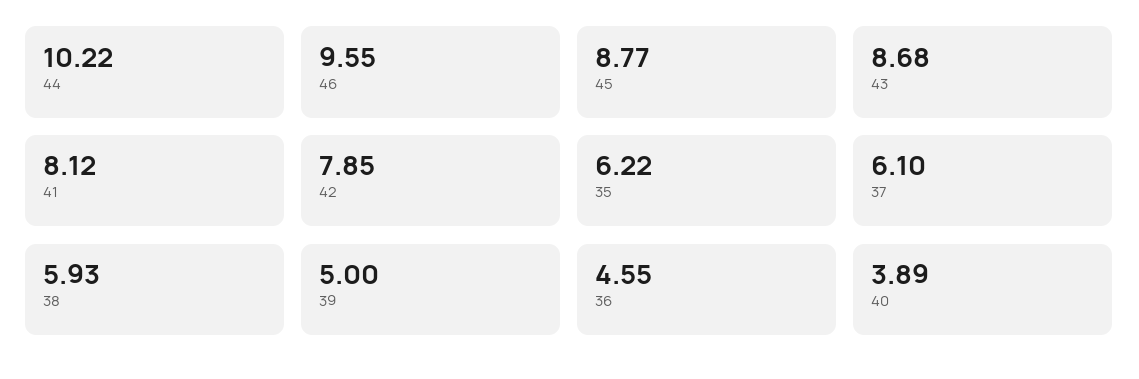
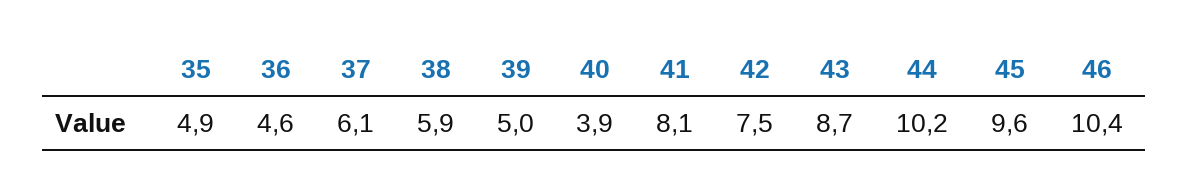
46: 9.55 -> 10.4
45: 8.77 -> 9.6
42: 7.85 -> 7.5
35: 6.22 -> 4.9

